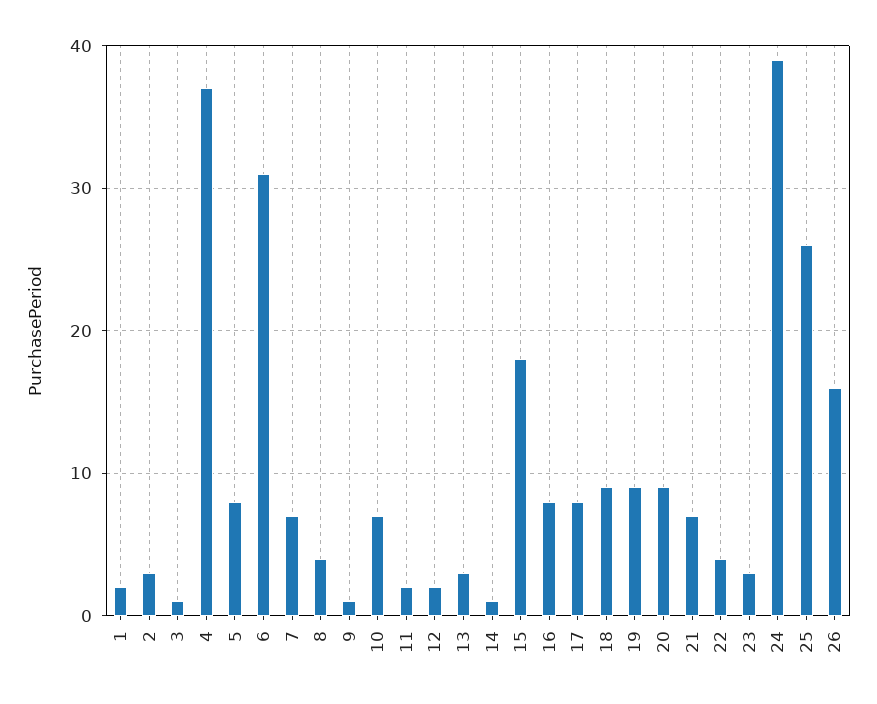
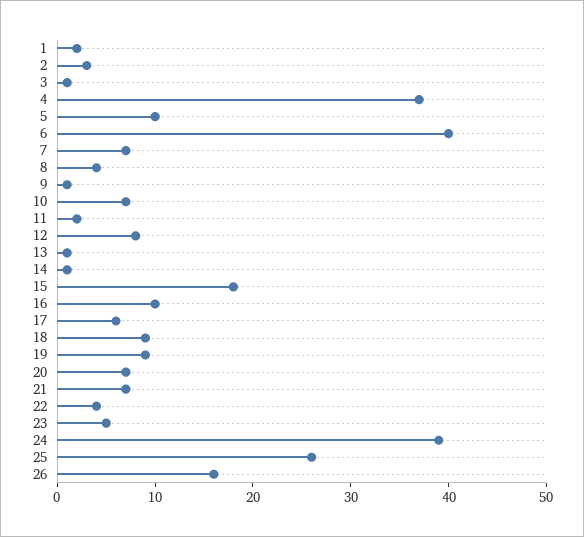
5: 8 -> 10
6: 31 -> 40
12: 2 -> 8
13: 3 -> 1
16: 8 -> 10
17: 8 -> 6
20: 9 -> 7
23: 3 -> 5

